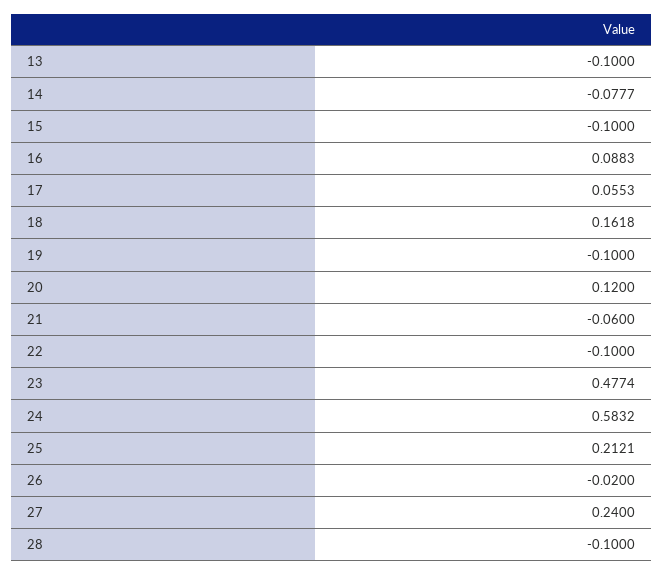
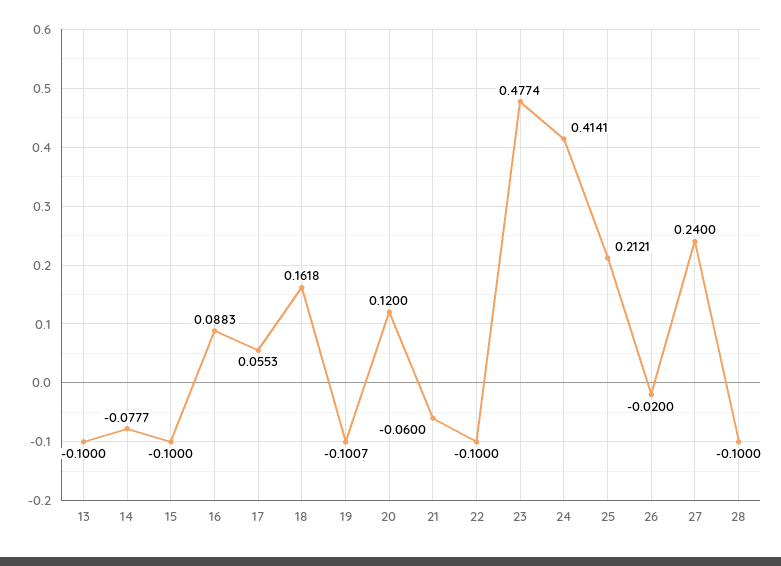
19: -0.1 -> -0.1007
24: 0.5832 -> 0.4141

